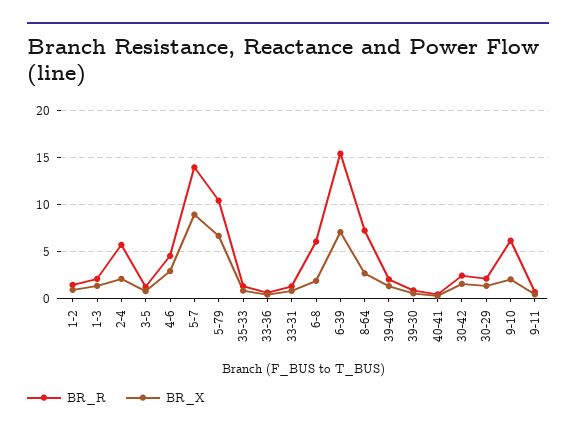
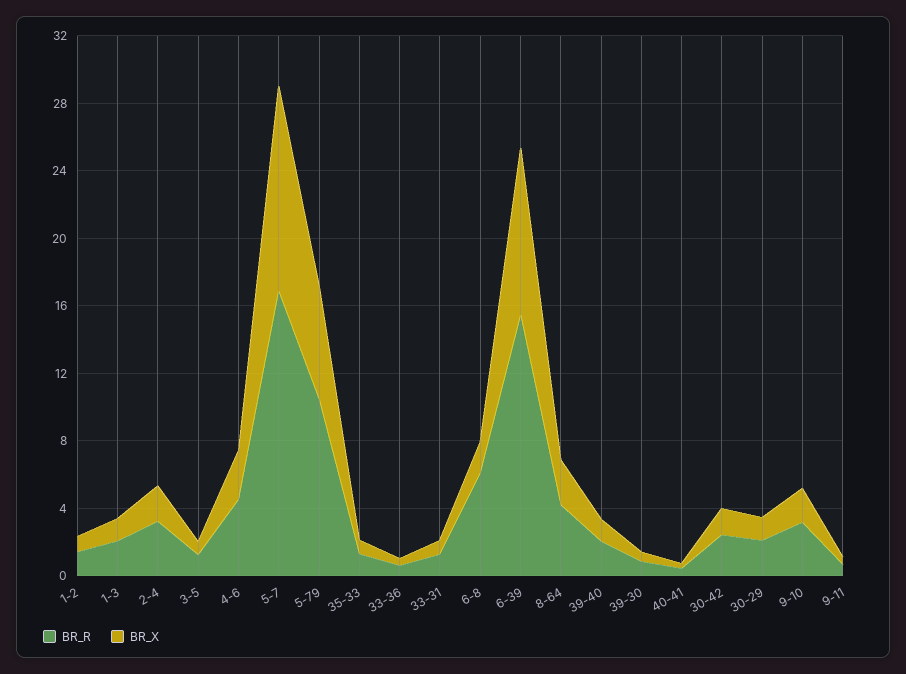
BR_R, 2-4: 6 -> 3
BR_R, 5-7: 14 -> 17
BR_X, 5-7: 9 -> 12
BR_X, 6-39: 7 -> 10
BR_R, 8-64: 7 -> 4
BR_R, 9-10: 6 -> 3

